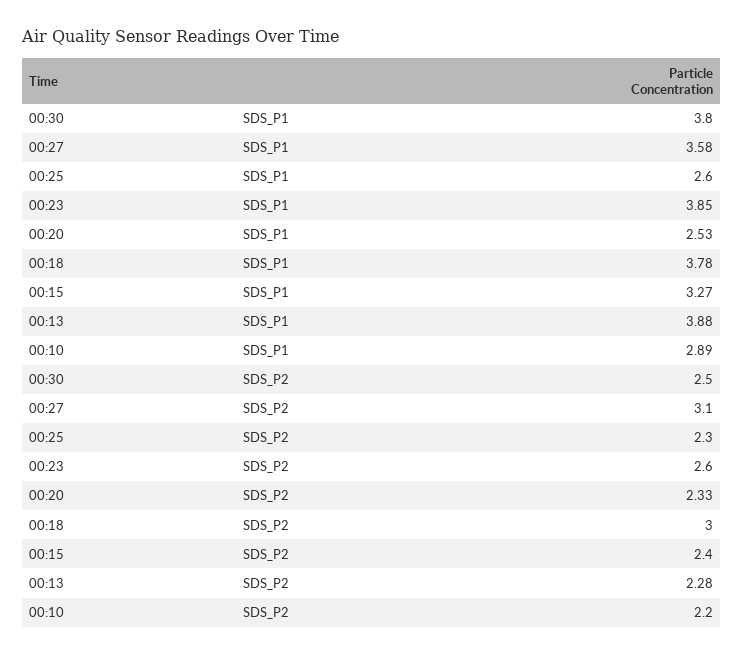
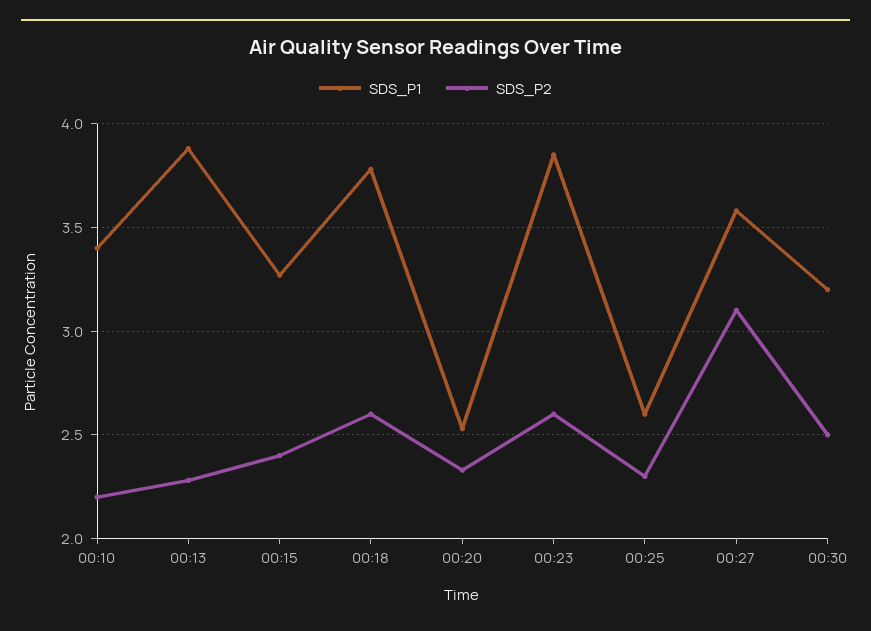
SDS_P1, 00:30: 3.8 -> 3.2
SDS_P1, 00:10: 2.89 -> 3.4
SDS_P2, 00:18: 3 -> 2.6

